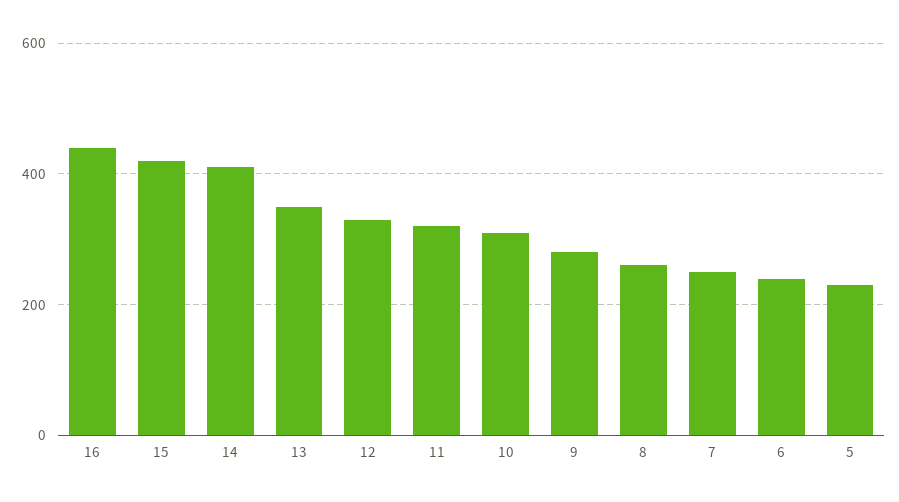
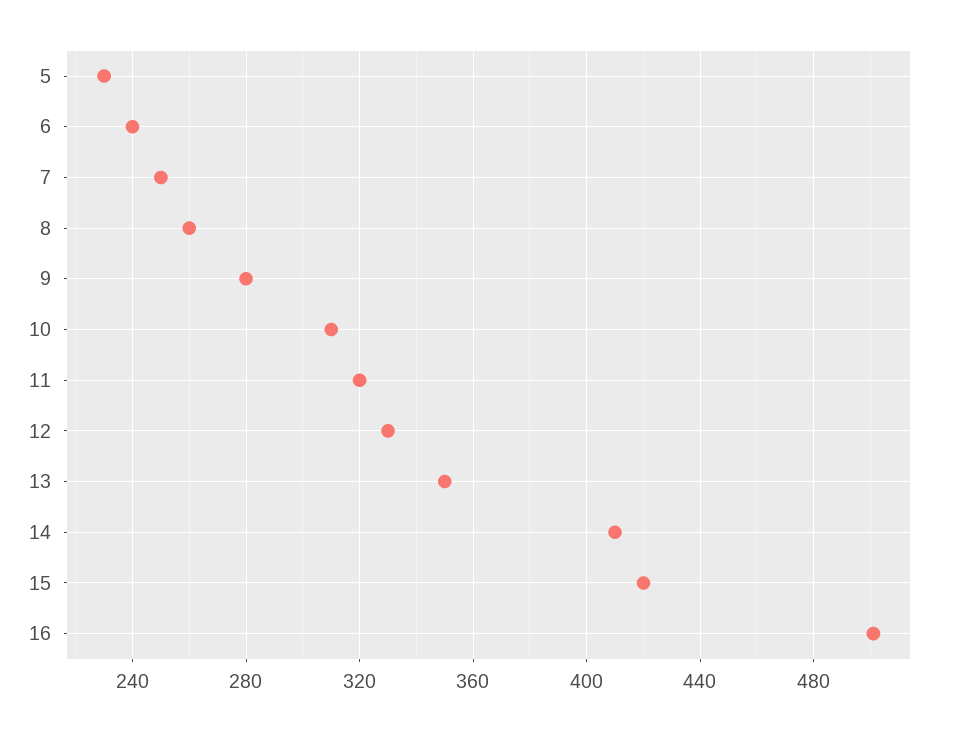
16: 440 -> 500

